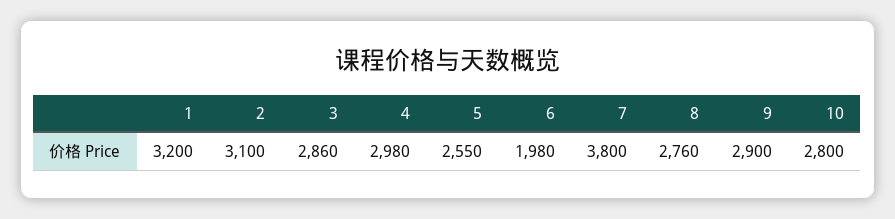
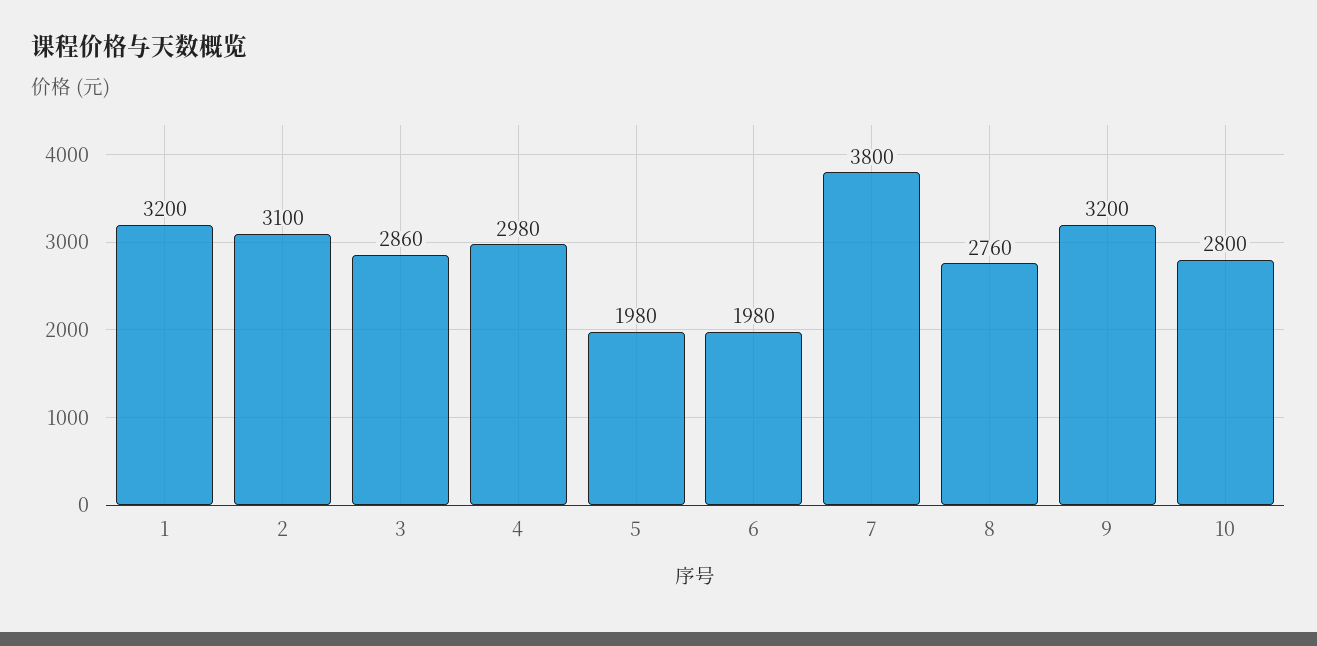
5: 2550 -> 1980
9: 2900 -> 3200

